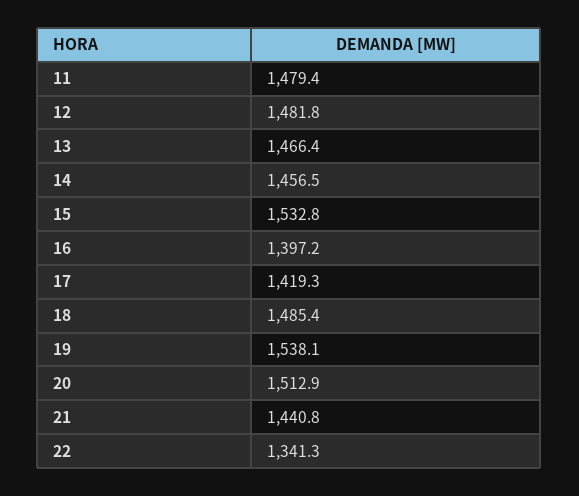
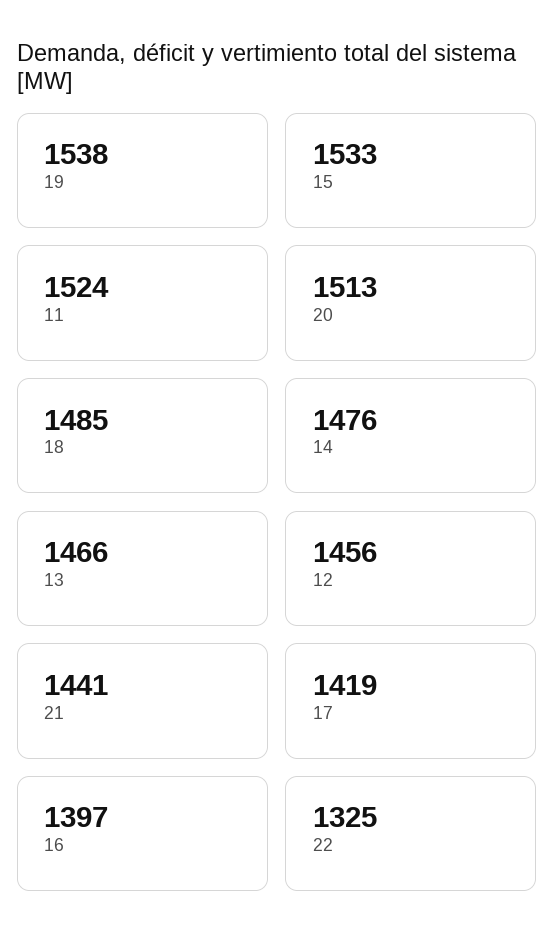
11: 1479.4 -> 1524
12: 1481.8 -> 1456
14: 1456.5 -> 1476
22: 1341.3 -> 1325

